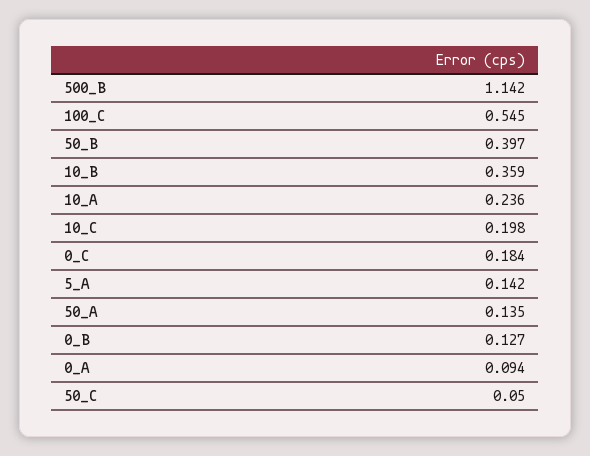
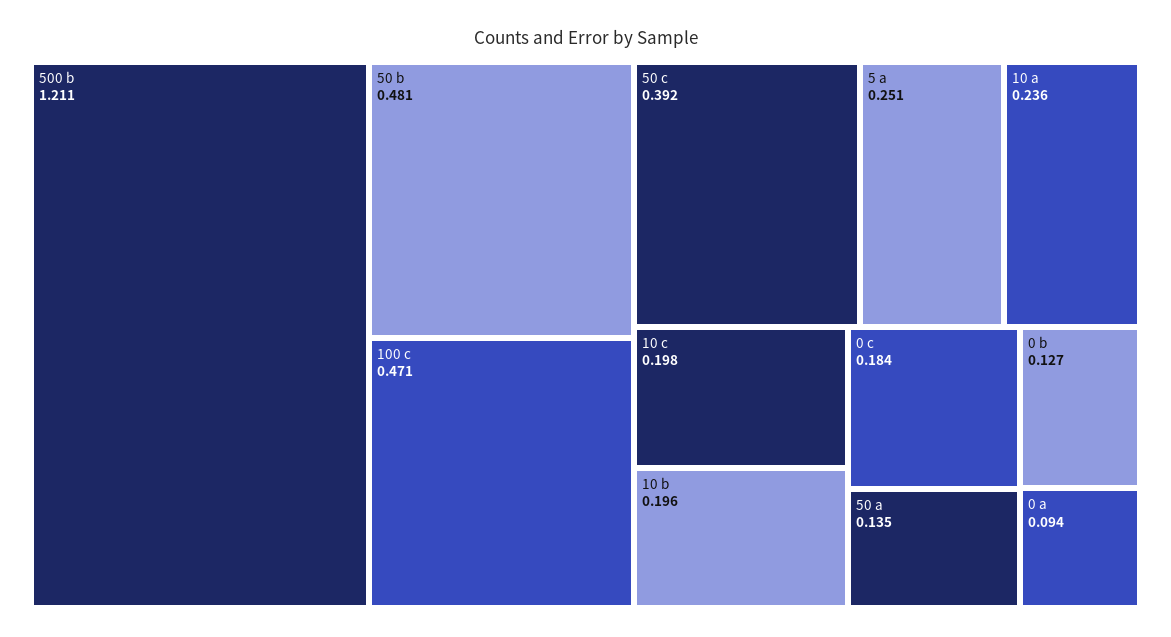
500_B: 1.142 -> 1.211
100_C: 0.545 -> 0.471
50_B: 0.397 -> 0.481
10_B: 0.359 -> 0.196
5_A: 0.142 -> 0.251
50_C: 0.05 -> 0.392

